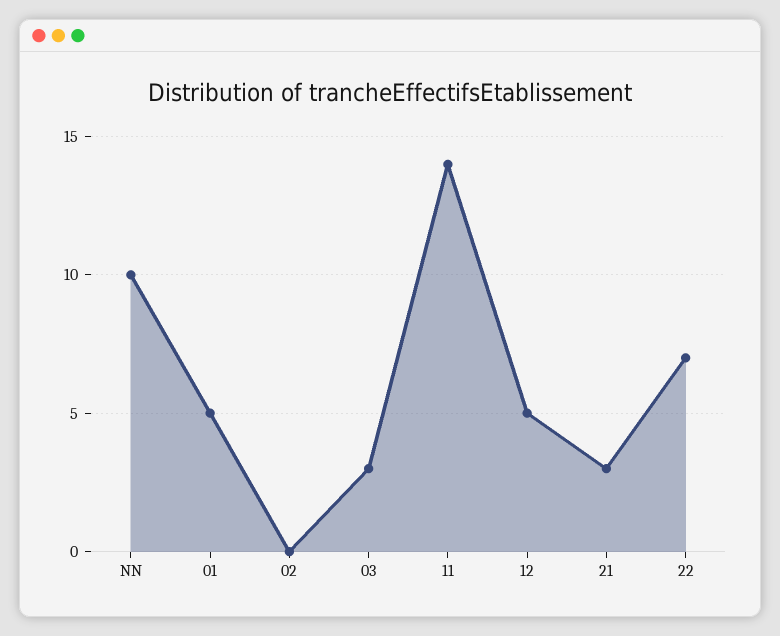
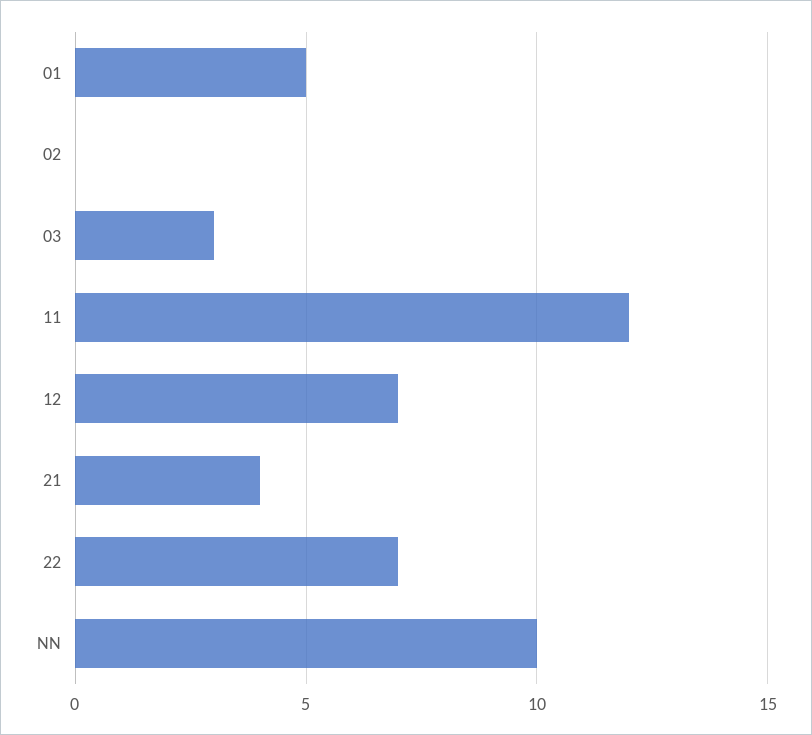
11: 14 -> 12
12: 5 -> 7
21: 3 -> 4

